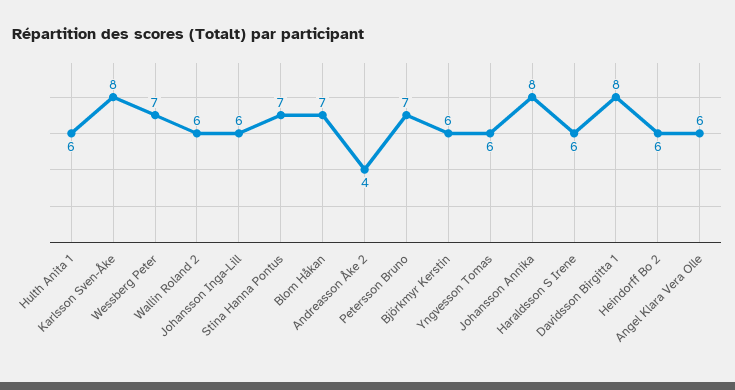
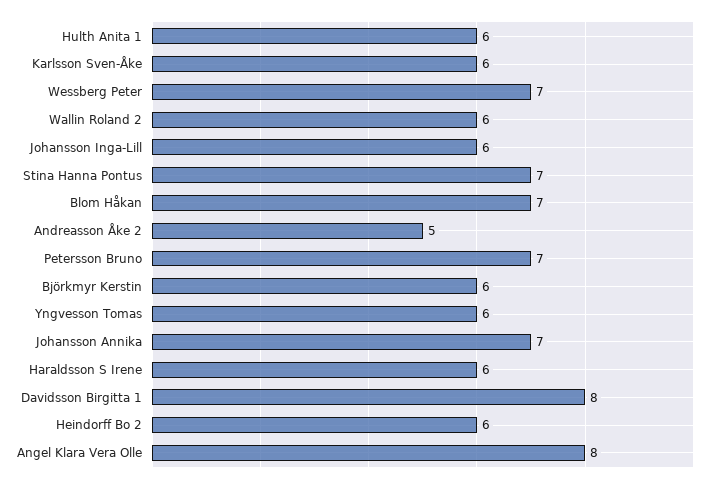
Karlsson Sven-Åke: 8 -> 6
Andreasson Åke 2: 4 -> 5
Johansson Annika: 8 -> 7
Angel Klara Vera Olle: 6 -> 8

